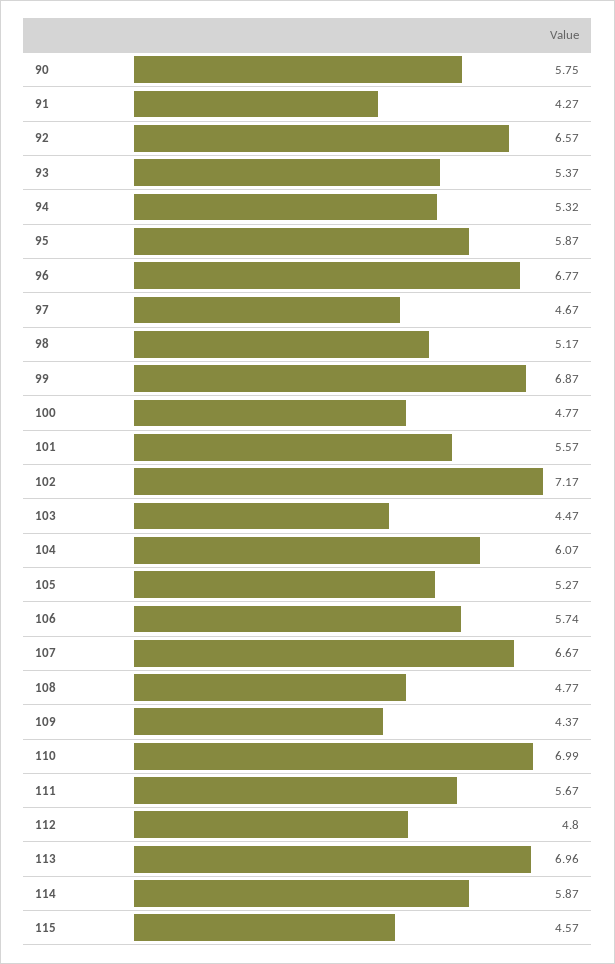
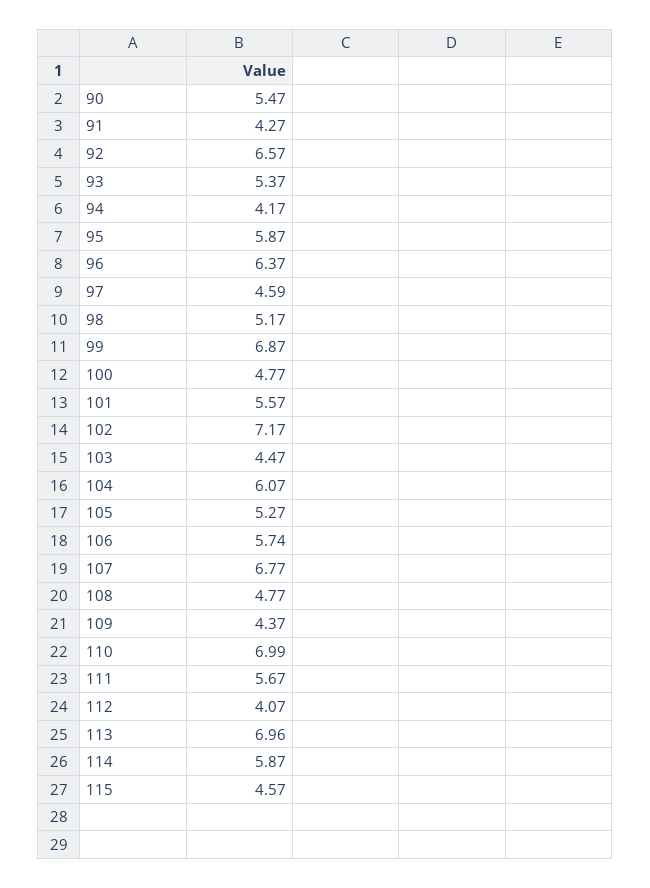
90: 5.75 -> 5.47
94: 5.32 -> 4.17
96: 6.77 -> 6.37
97: 4.67 -> 4.59
107: 6.67 -> 6.77
112: 4.8 -> 4.07

